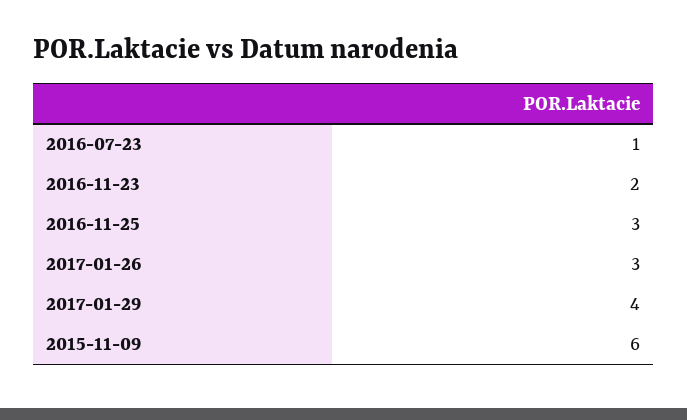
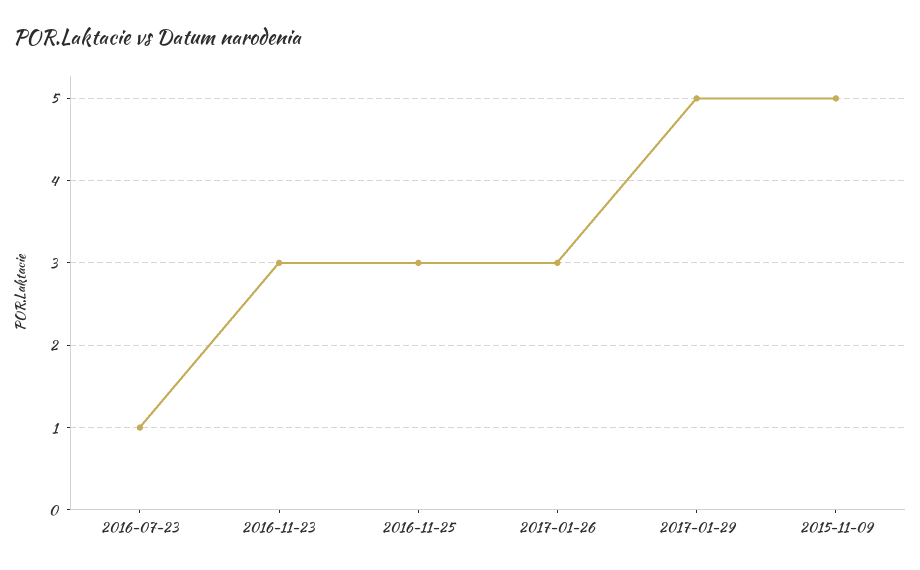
2016-11-23: 2 -> 3
2017-01-29: 4 -> 5
2015-11-09: 6 -> 5

